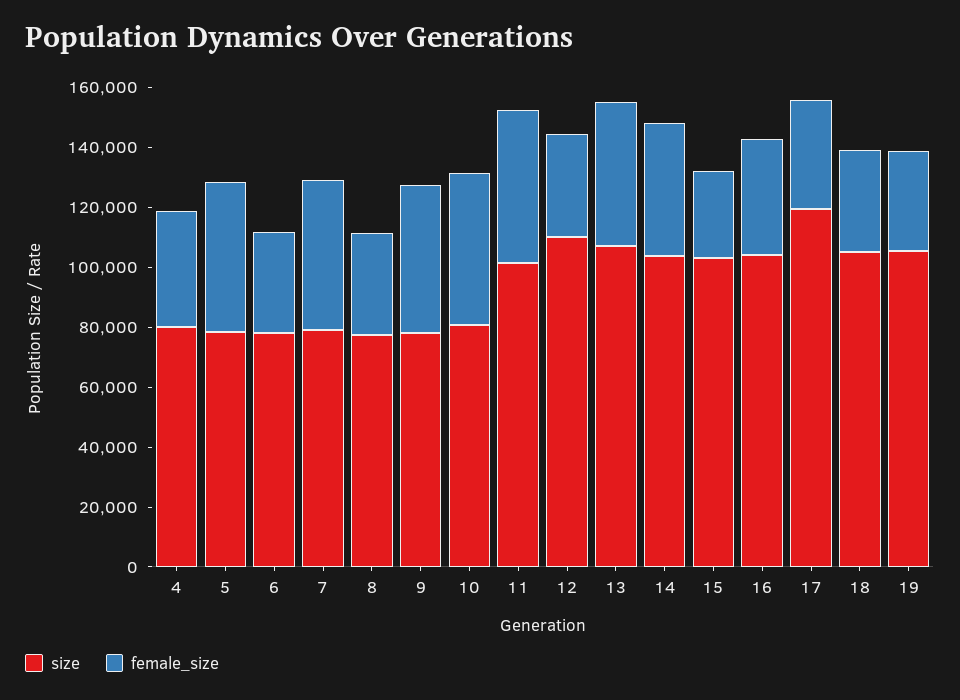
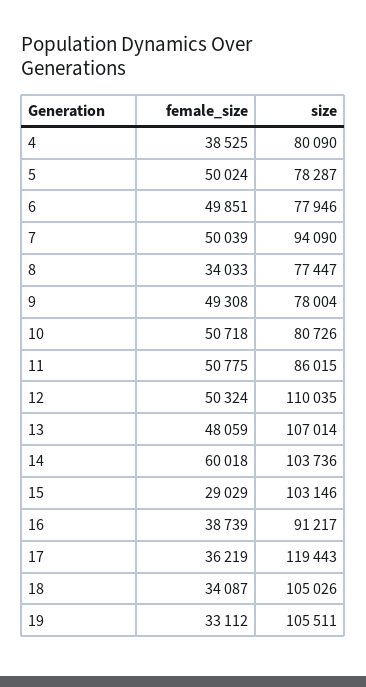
female_size, 6: 35000 -> 49851
size, 7: 80000 -> 94090
size, 11: 100000 -> 86015
female_size, 12: 35000 -> 50324
female_size, 14: 45000 -> 60018
size, 16: 105000 -> 91217

